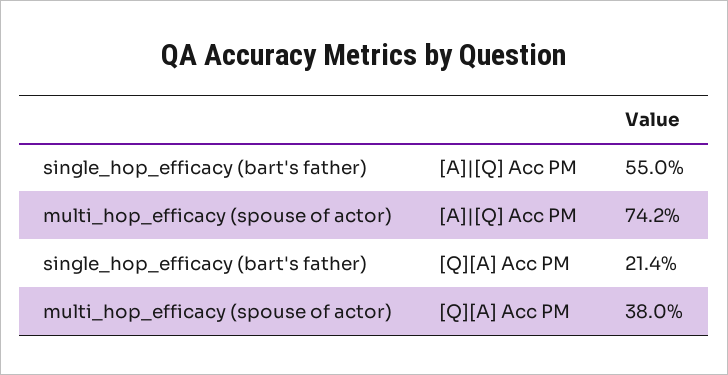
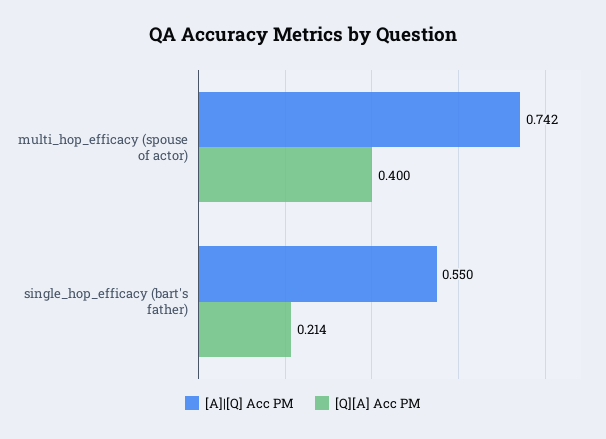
[Q][A] Acc PM, multi_hop_efficacy (spouse of actor): 0.38 -> 0.4

